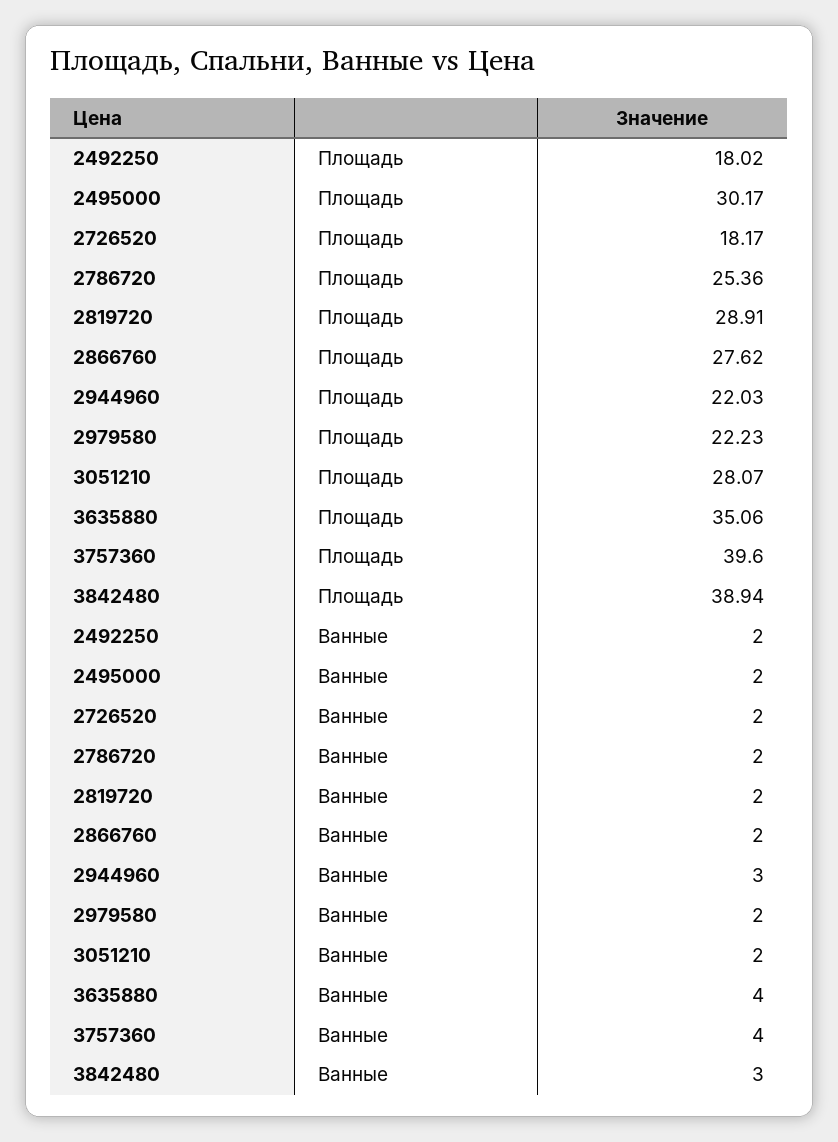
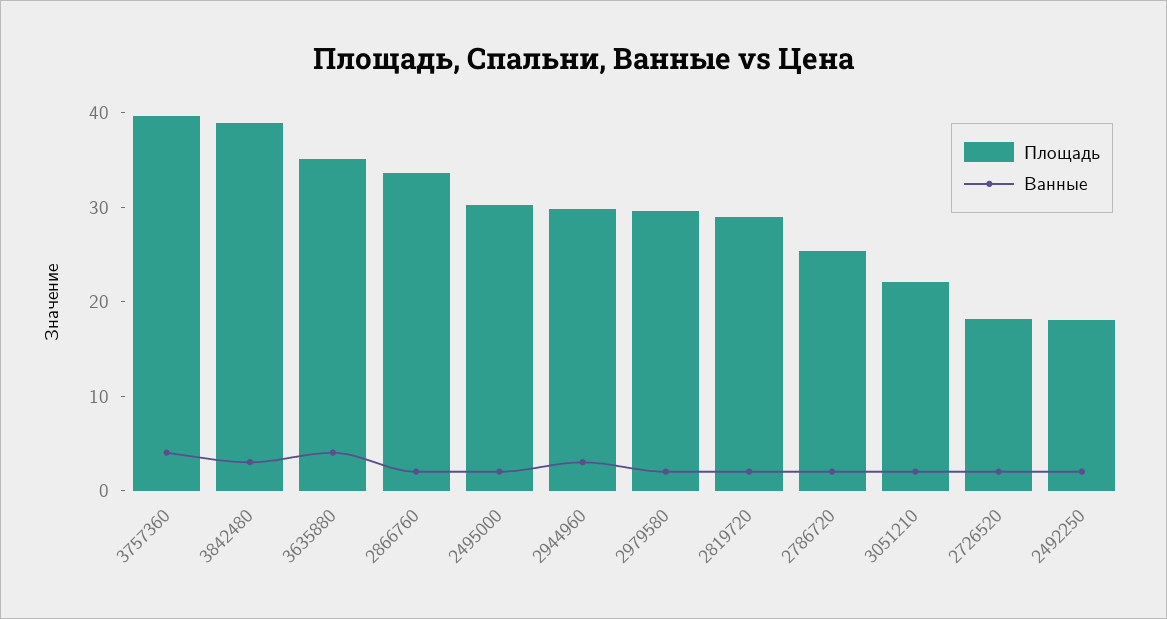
Площадь, 2866760: 27.62 -> 34
Площадь, 2944960: 22.03 -> 30
Площадь, 2979580: 22.23 -> 30
Площадь, 3051210: 28.07 -> 22

